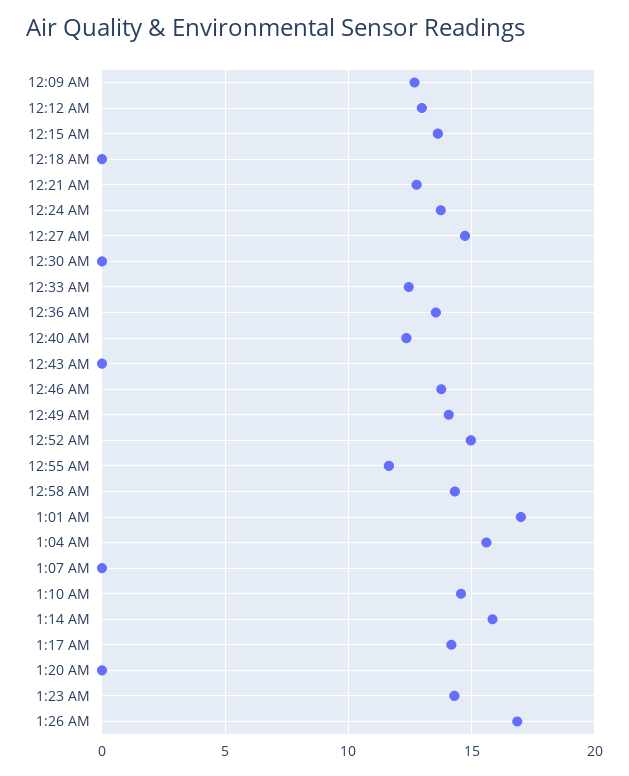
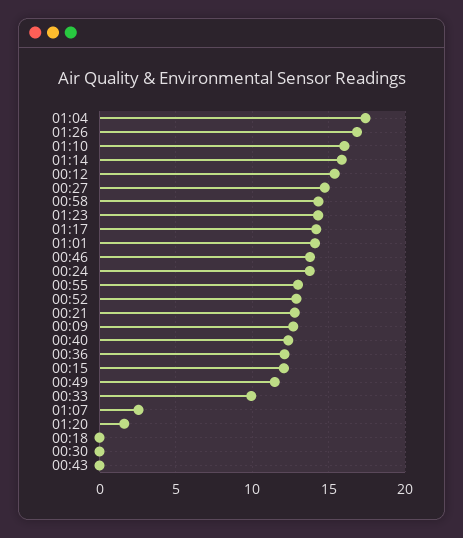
12:12 AM: 13 -> 15.5
12:15 AM: 13.5 -> 12
12:33 AM: 12.5 -> 10
12:36 AM: 13.5 -> 12
12:49 AM: 14 -> 11.5
12:52 AM: 15 -> 13
12:55 AM: 11.5 -> 13
1:01 AM: 17 -> 14
1:04 AM: 15.5 -> 17.5
1:07 AM: 0 -> 2.5
1:10 AM: 14.5 -> 16
1:20 AM: 0 -> 1.5

